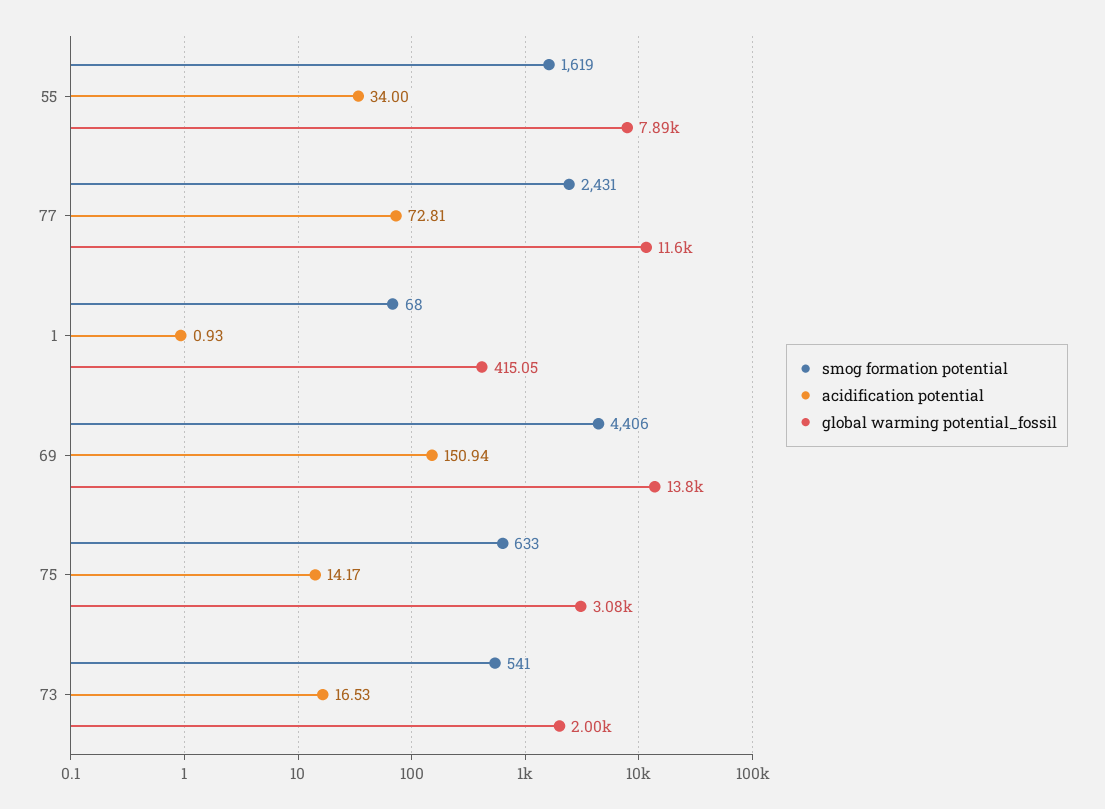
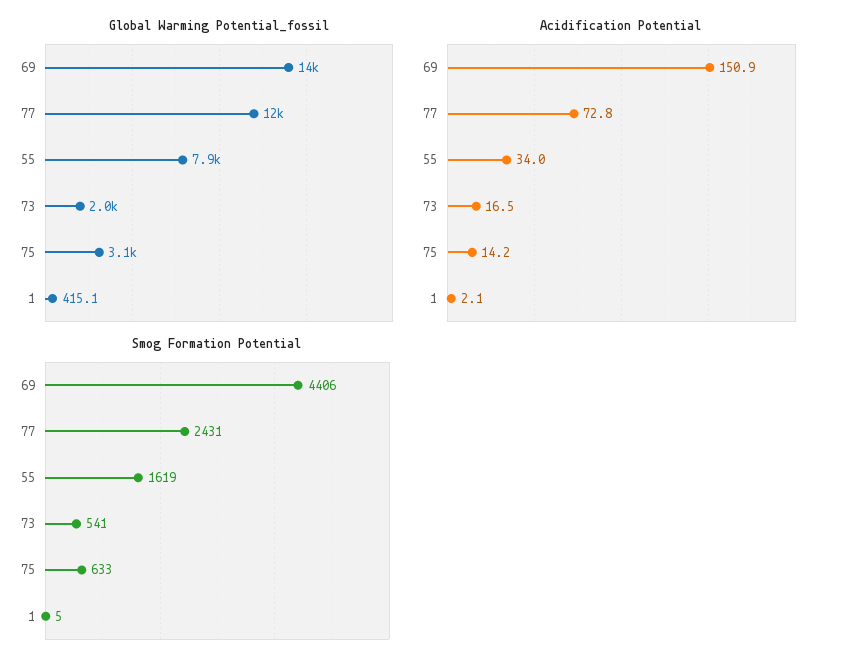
smog formation potential, 1: 68 -> 5
acidification potential, 1: 0.93 -> 2.1

